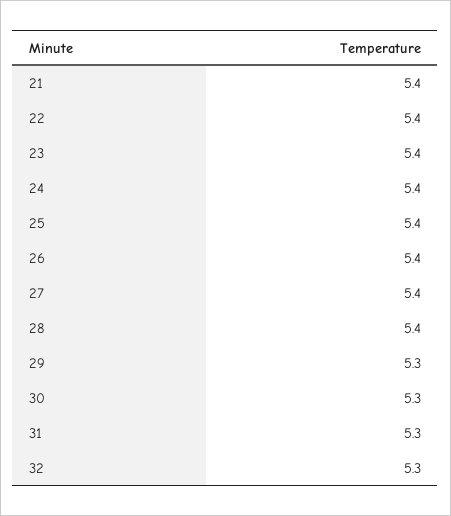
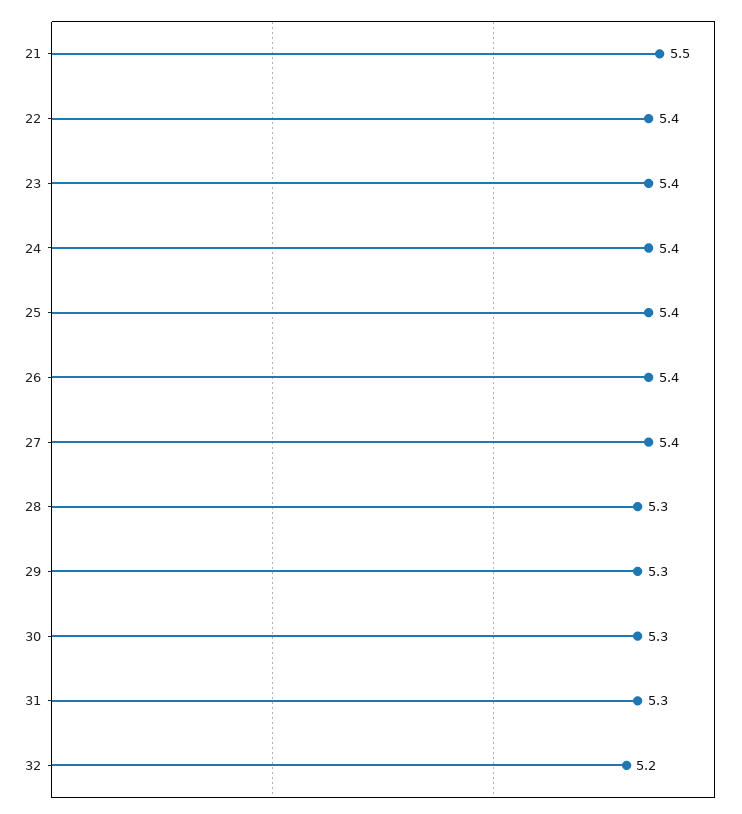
21: 5.4 -> 5.5
28: 5.4 -> 5.3
32: 5.3 -> 5.2

